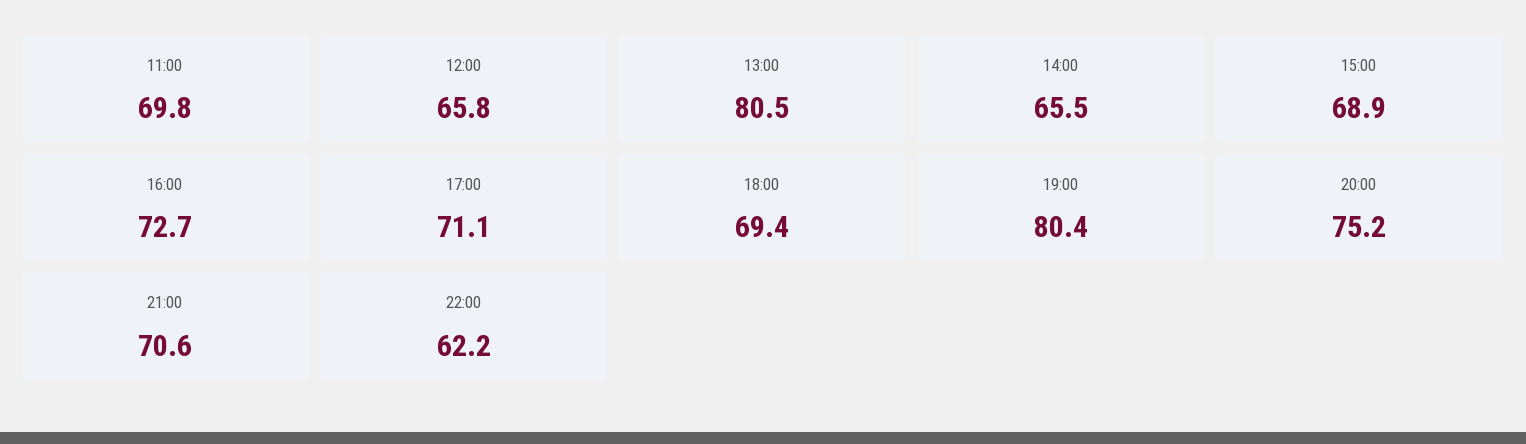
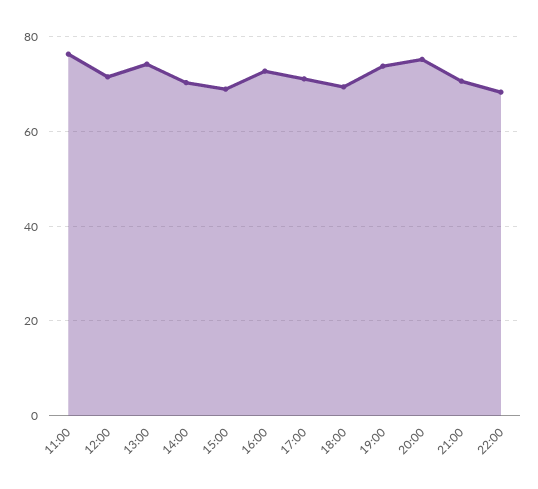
11:00: 69.8 -> 76
12:00: 65.8 -> 72
13:00: 80.5 -> 74
14:00: 65.5 -> 70
19:00: 80.4 -> 74
22:00: 62.2 -> 68

